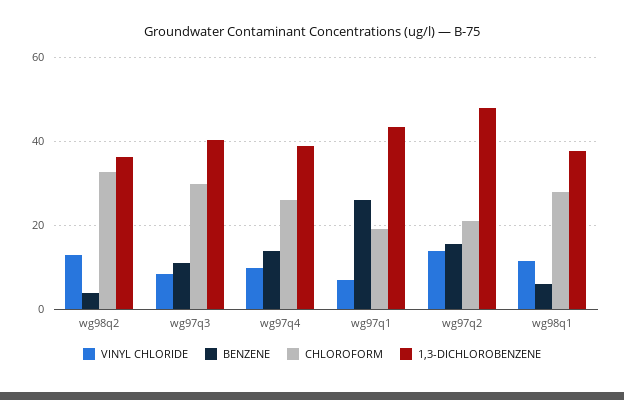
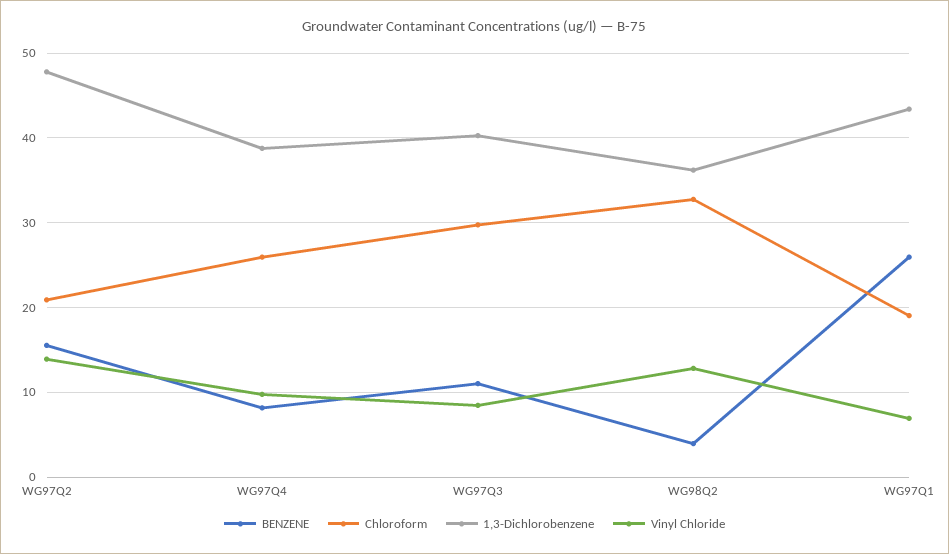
BENZENE, wg97q4: 14 -> 8
VINYL CHLORIDE, wg98q1: 12 -> none
BENZENE, wg98q1: 6 -> none
CHLOROFORM, wg98q1: 28 -> none
1,3-DICHLOROBENZENE, wg98q1: 38 -> none

